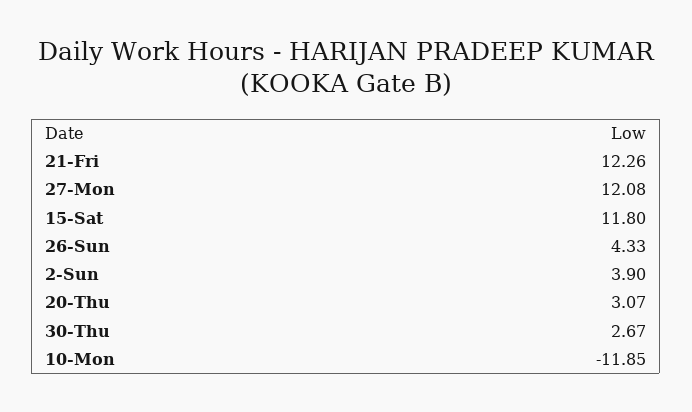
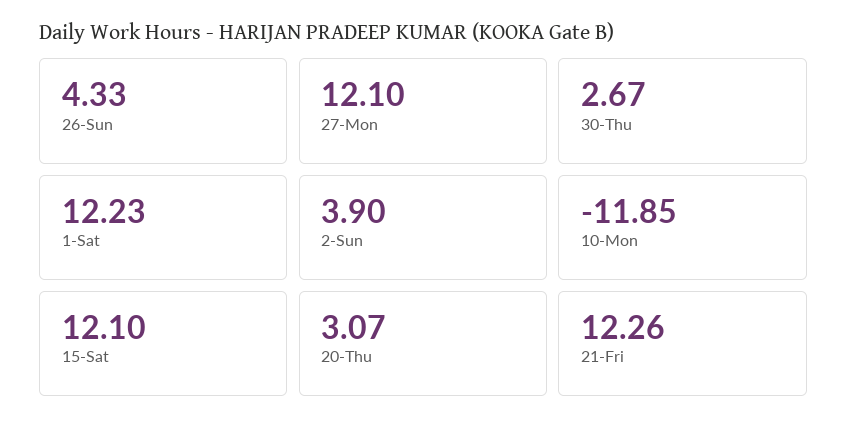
27-Mon: 12.08 -> 12.1
15-Sat: 11.8 -> 12.1
1-Sat: none -> 12.23

